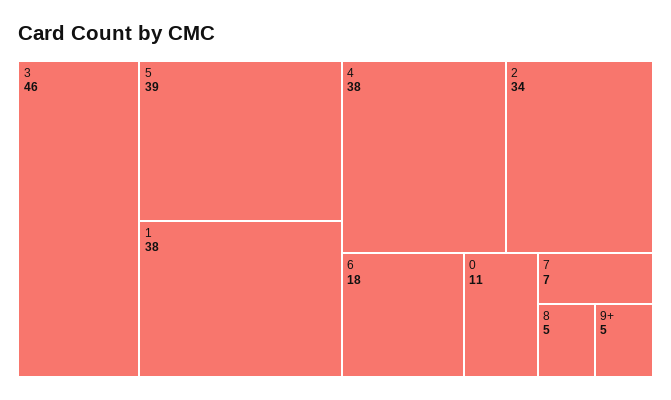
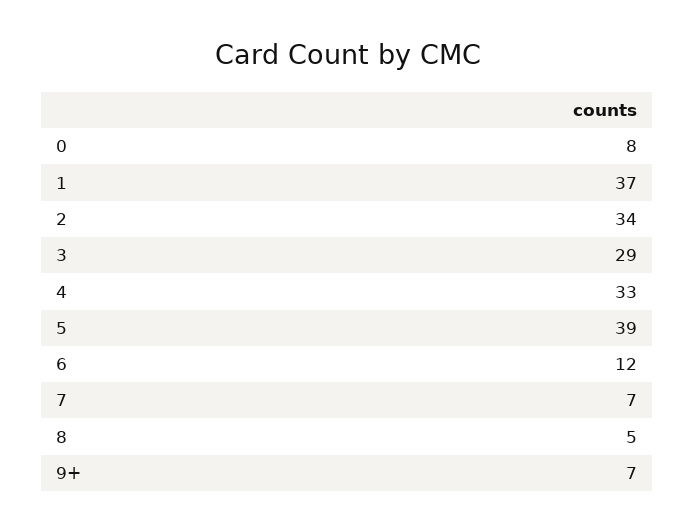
3: 46 -> 29
1: 38 -> 37
4: 38 -> 33
6: 18 -> 12
0: 11 -> 8
9+: 5 -> 7

